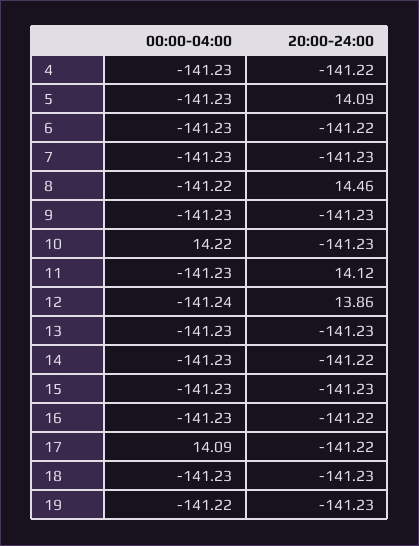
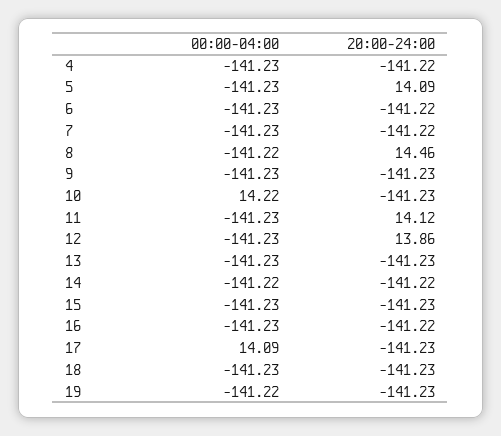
20:00-24:00, 7: -141.23 -> -141.22
00:00-04:00, 12: -141.24 -> -141.23
00:00-04:00, 14: -141.23 -> -141.22
20:00-24:00, 17: -141.22 -> -141.23

